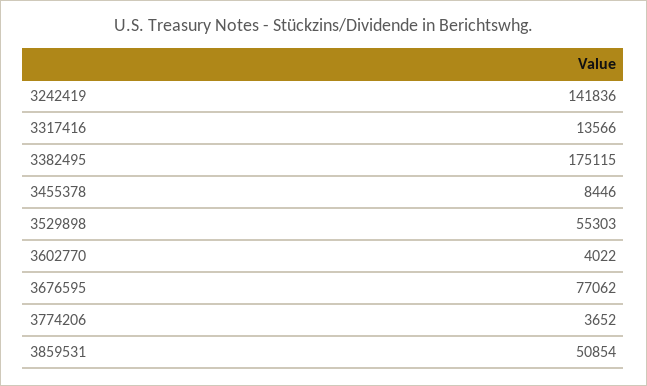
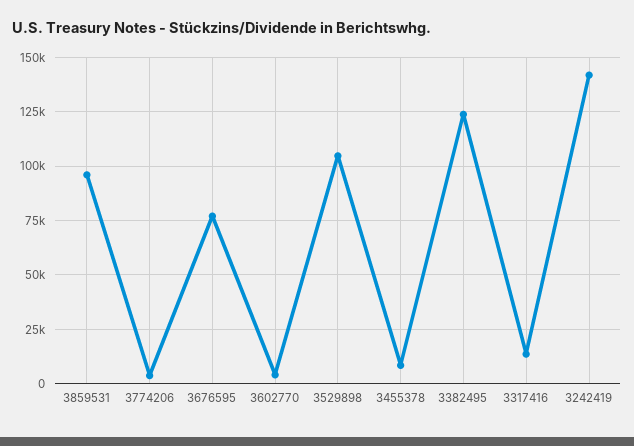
3382495: 175115 -> 125000
3529898: 55303 -> 105000
3859531: 50854 -> 95000

